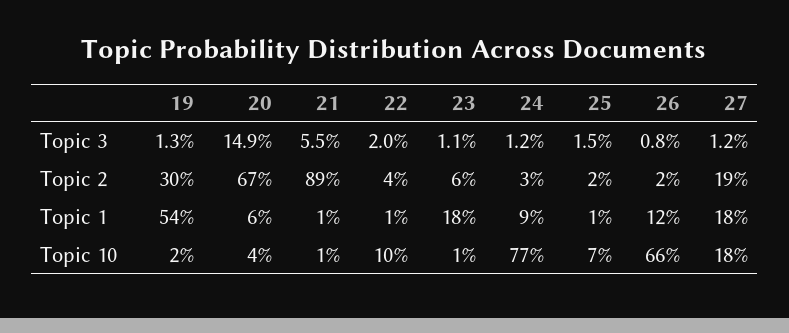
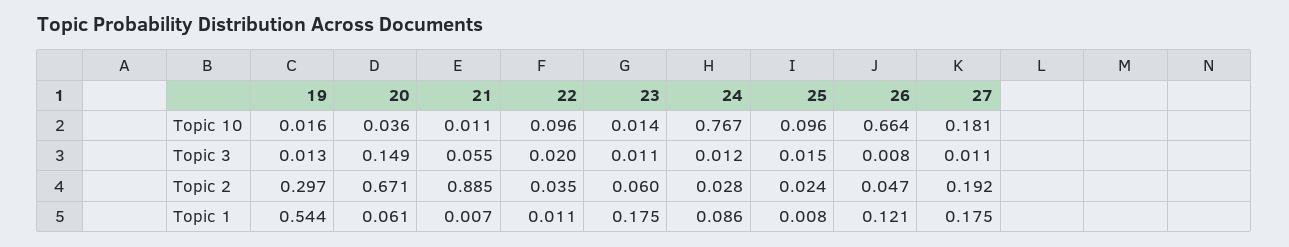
27, Topic 3: 0.012 -> 0.011
26, Topic 2: 0.02 -> 0.047
25, Topic 10: 0.07 -> 0.096

